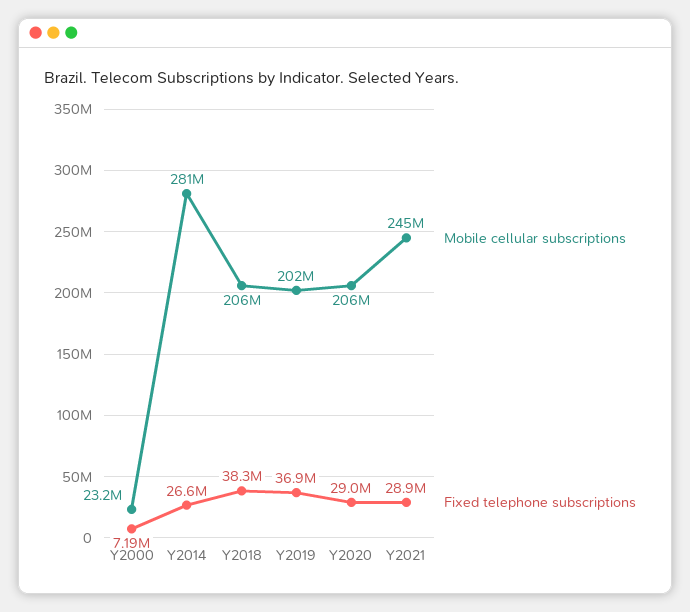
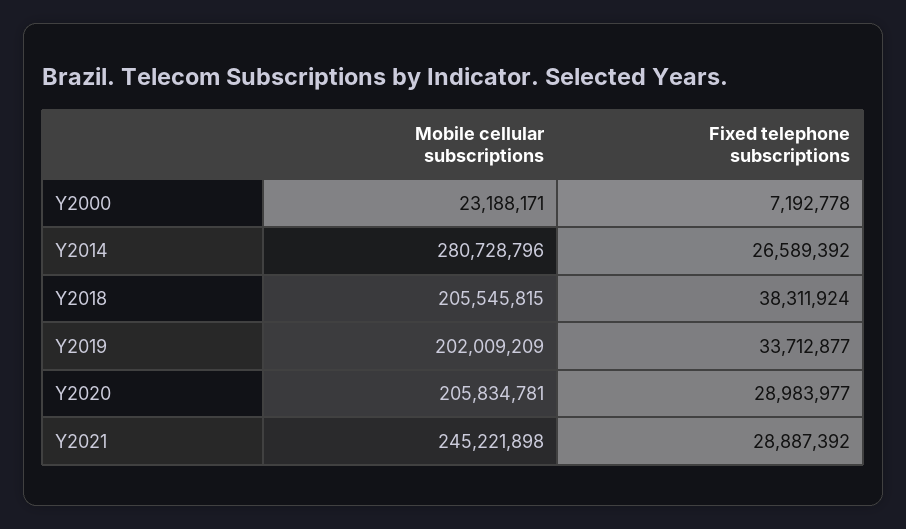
Fixed telephone subscriptions, Y2019: 36900000 -> 33712877

